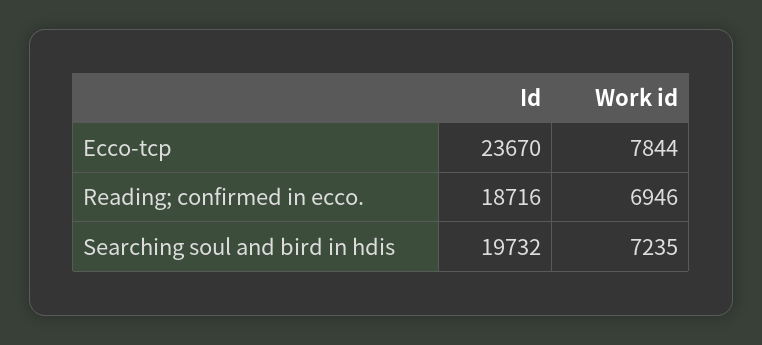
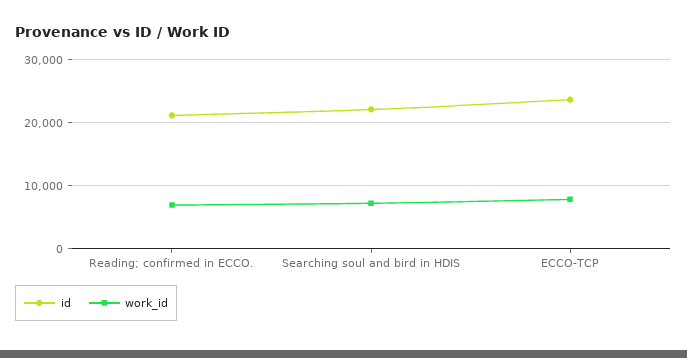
Id, Reading; confirmed in ecco.: 18716 -> 21000
Id, Searching soul and bird in hdis: 19732 -> 22000

